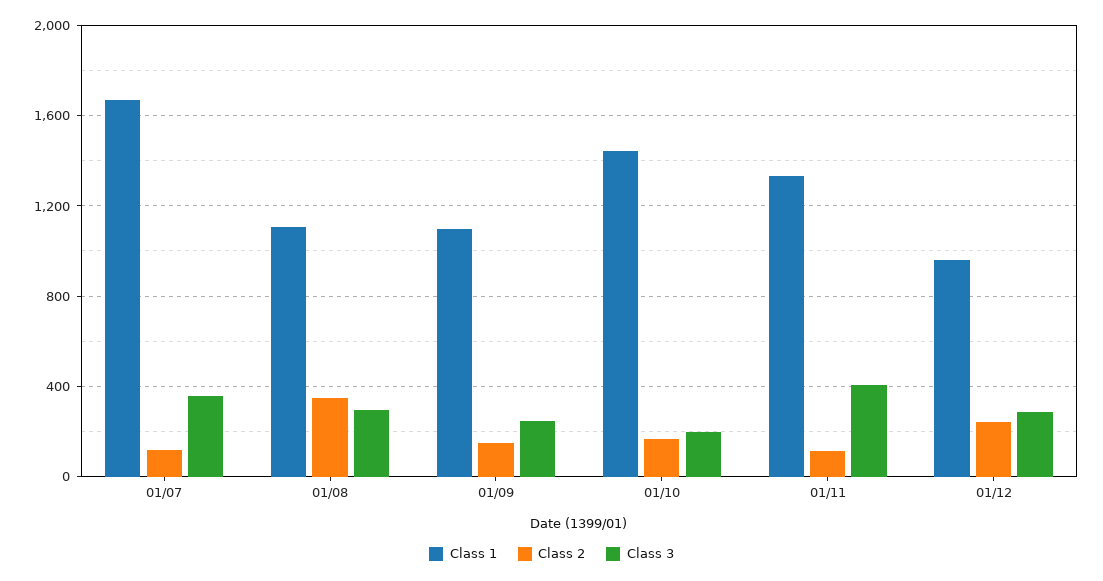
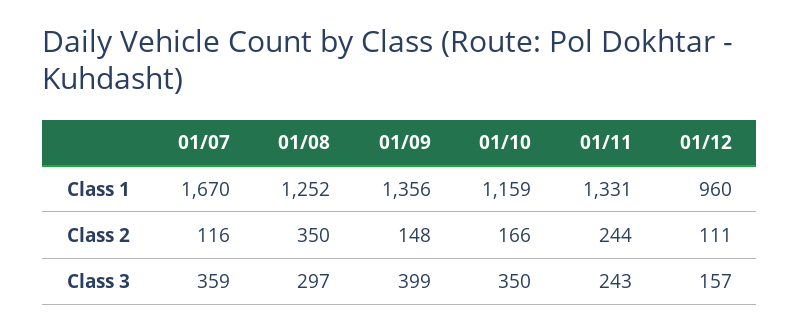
Class 1, 01/08: 1100 -> 1252
Class 1, 01/09: 1100 -> 1356
Class 3, 01/09: 250 -> 399
Class 1, 01/10: 1450 -> 1159
Class 3, 01/10: 200 -> 350
Class 2, 01/11: 100 -> 244
Class 3, 01/11: 400 -> 243
Class 2, 01/12: 250 -> 111
Class 3, 01/12: 300 -> 157

